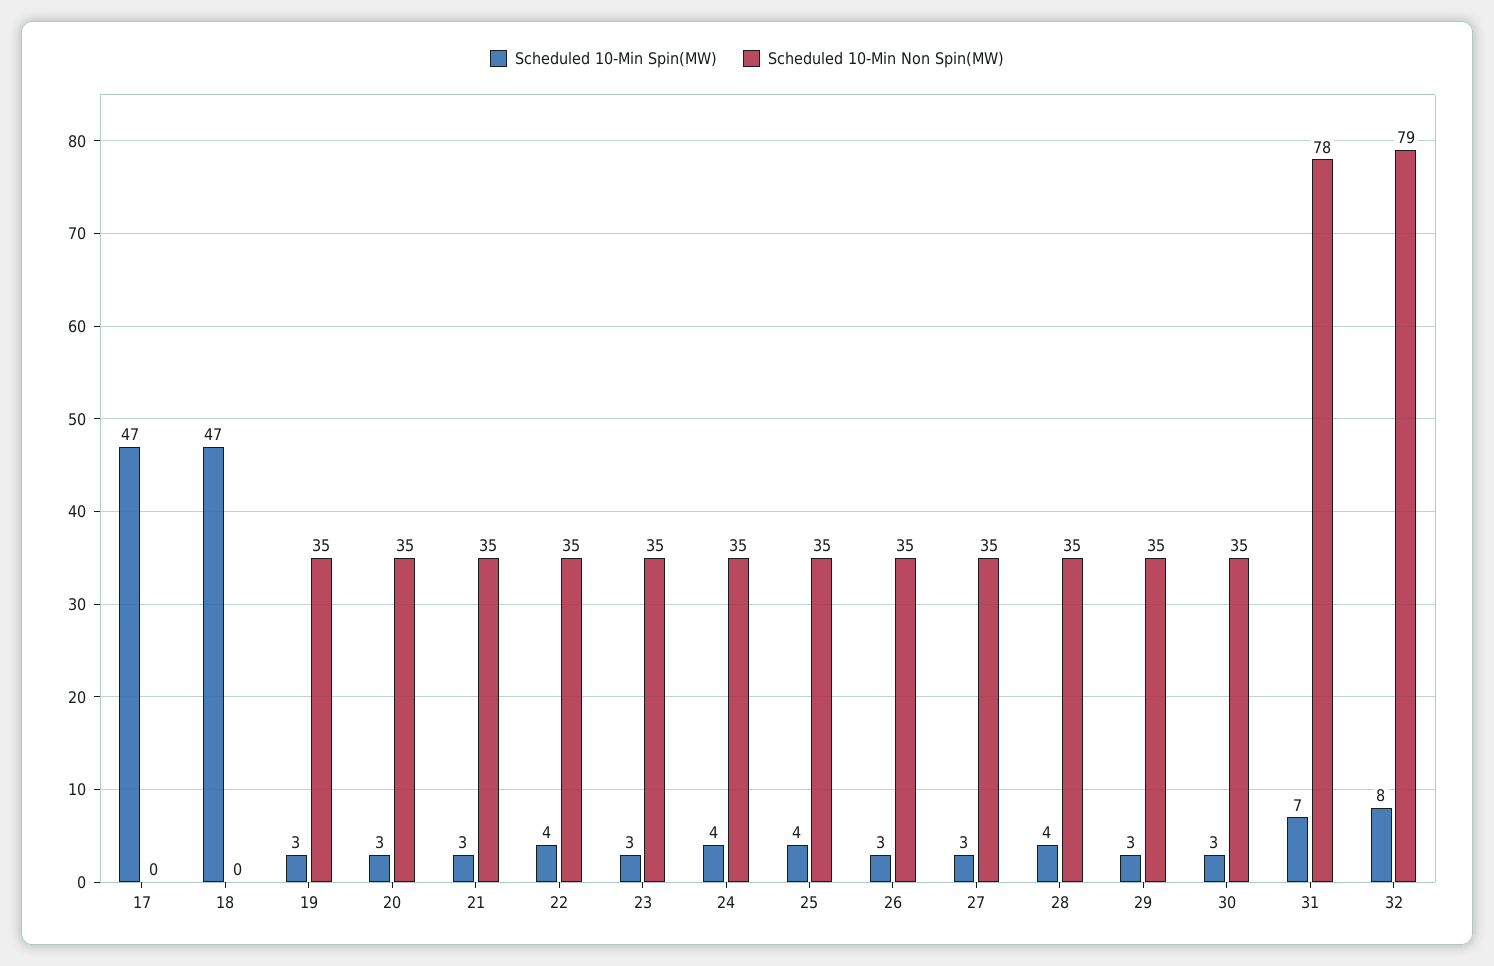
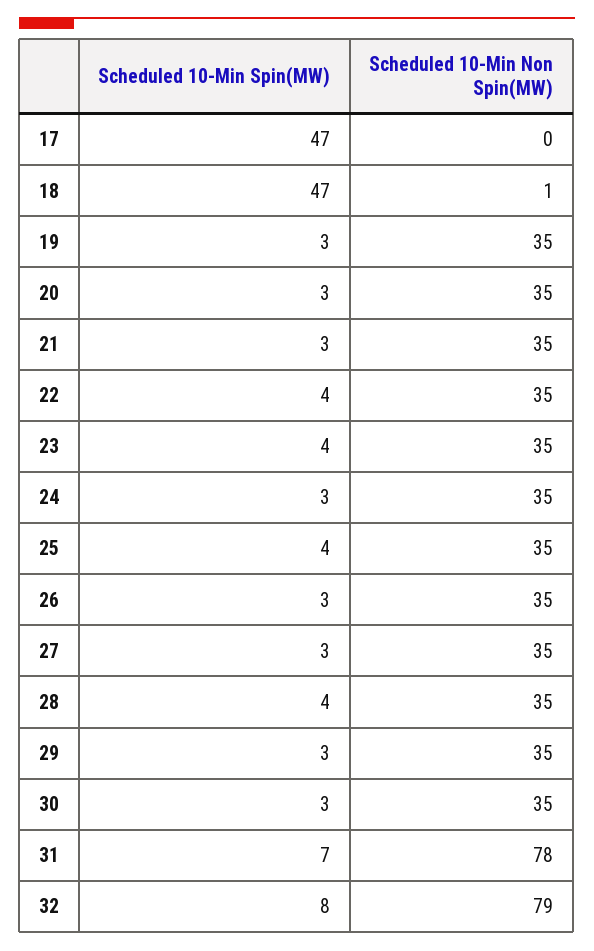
Scheduled 10-Min Non Spin(MW), 18: 0 -> 1
Scheduled 10-Min Spin(MW), 23: 3 -> 4
Scheduled 10-Min Spin(MW), 24: 4 -> 3

